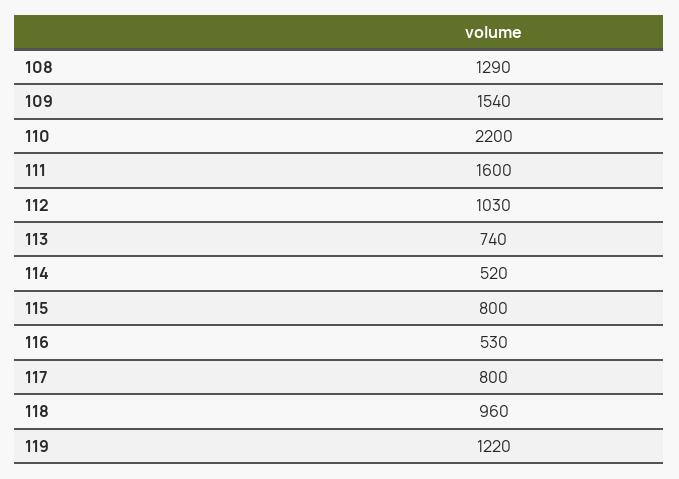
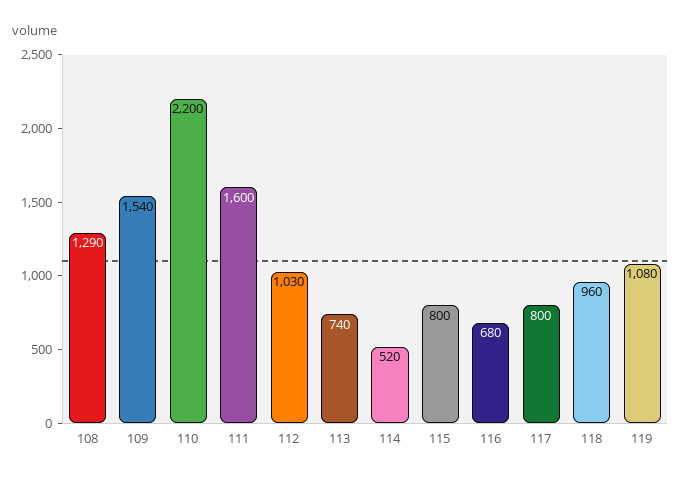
116: 530 -> 680
119: 1220 -> 1080

